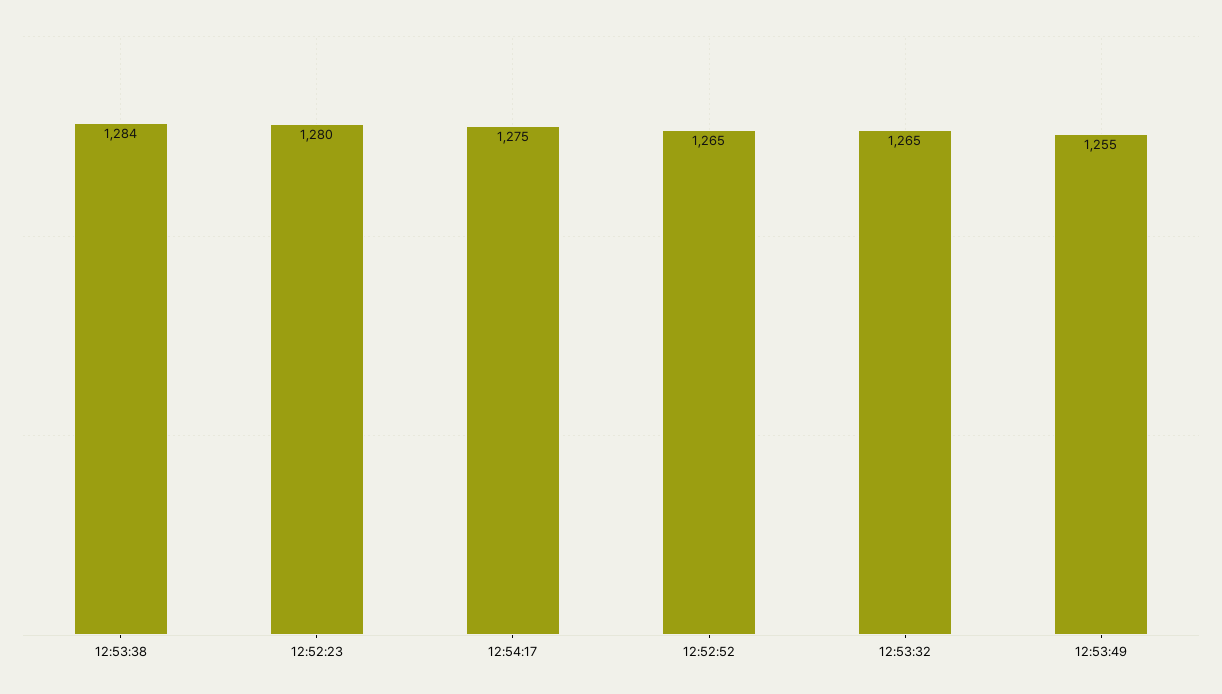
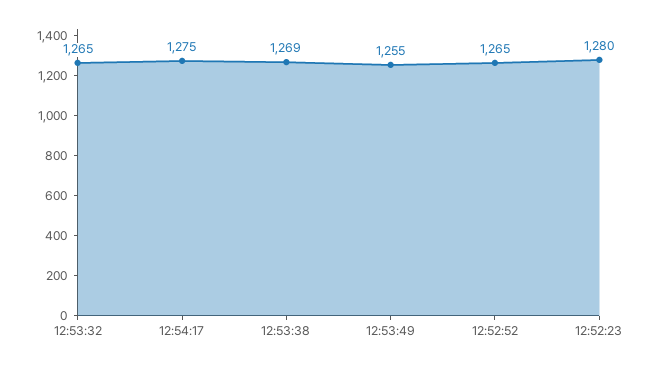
12:53:38: 1284 -> 1269

